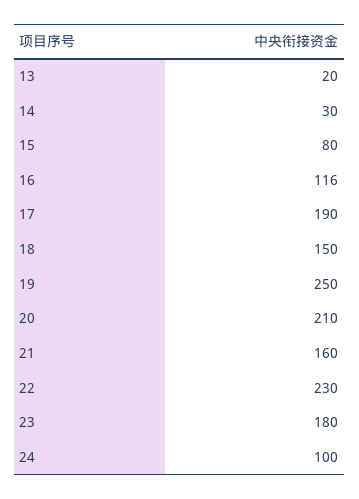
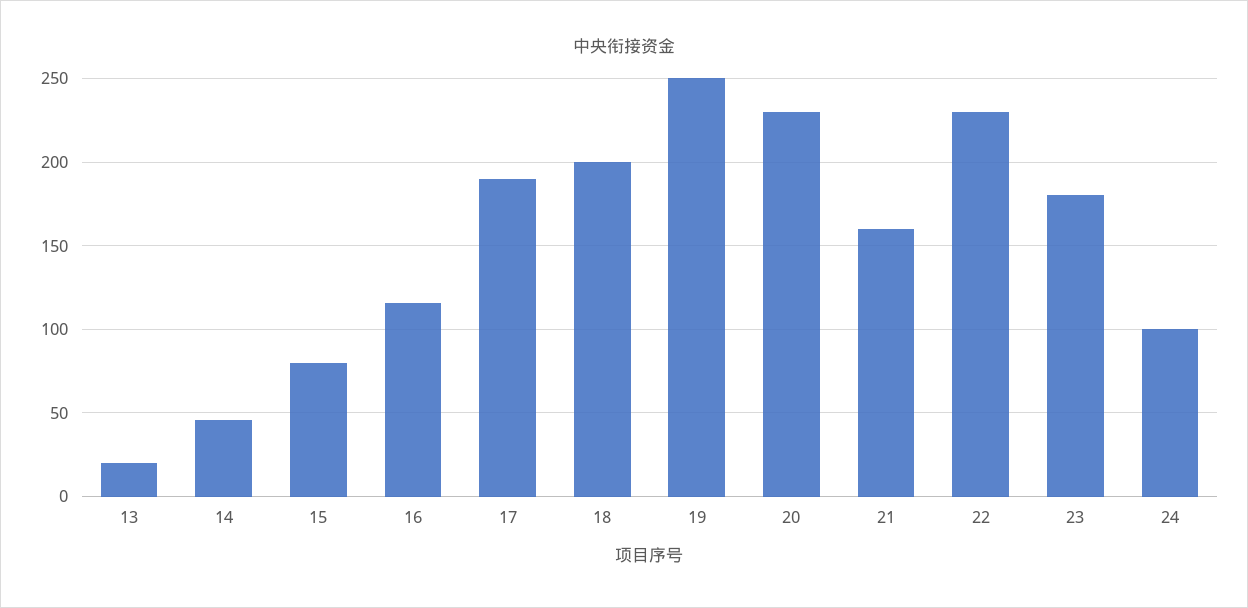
14: 30 -> 45
18: 150 -> 200
20: 210 -> 230

